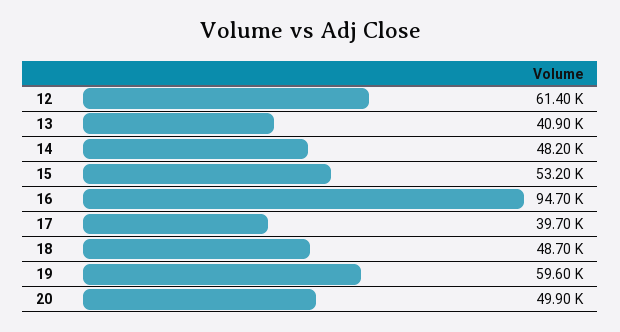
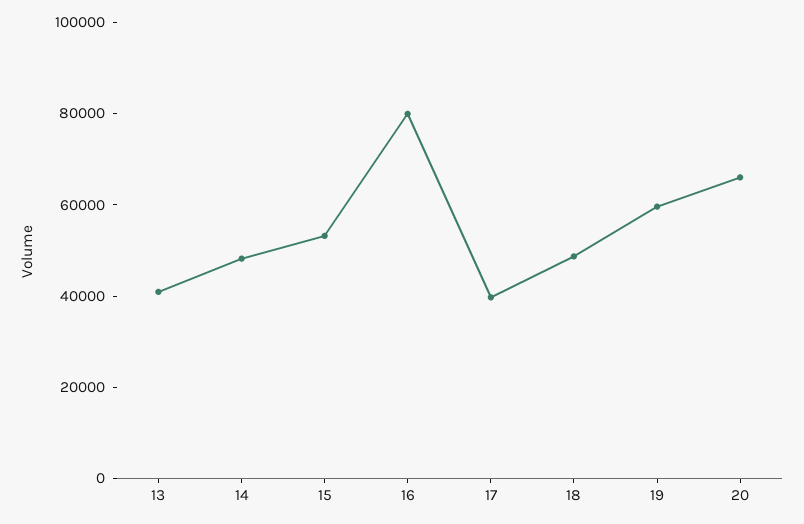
12: 61400 -> none
16: 94700 -> 80000
20: 49900 -> 65000

